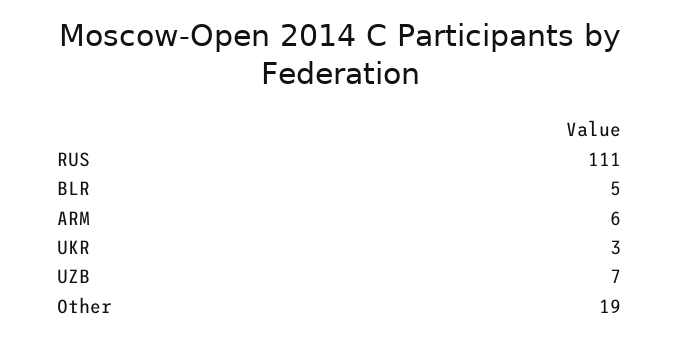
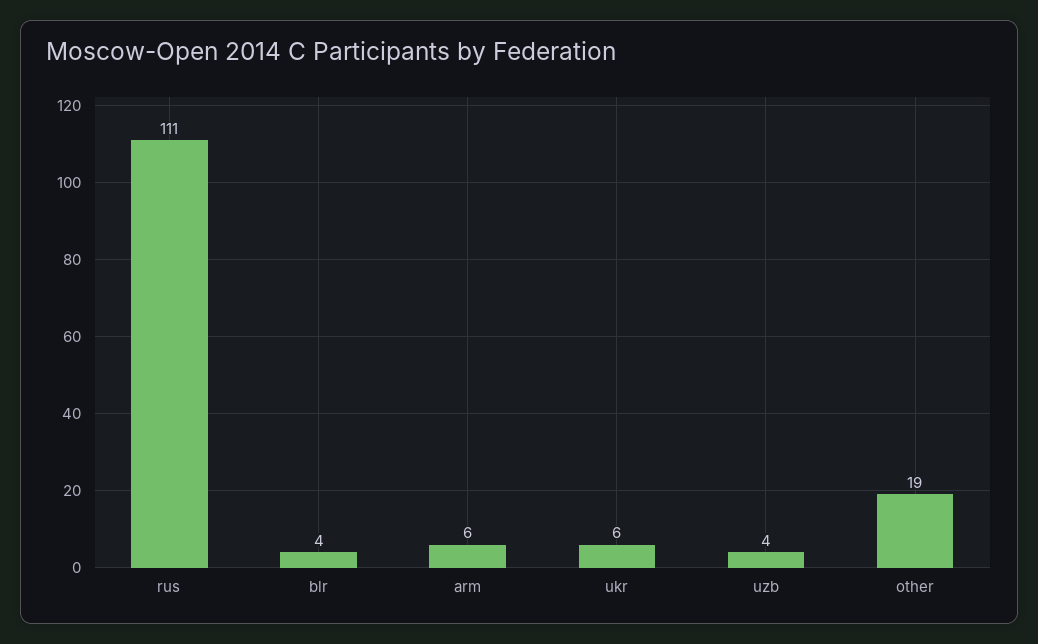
BLR: 5 -> 4
UKR: 3 -> 6
UZB: 7 -> 4

